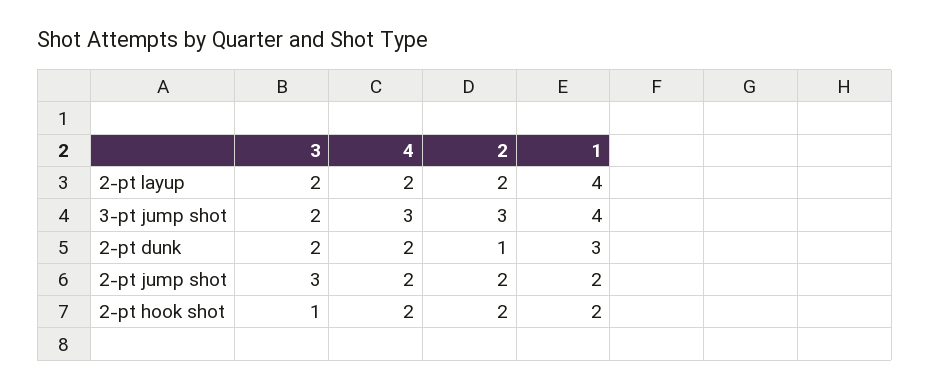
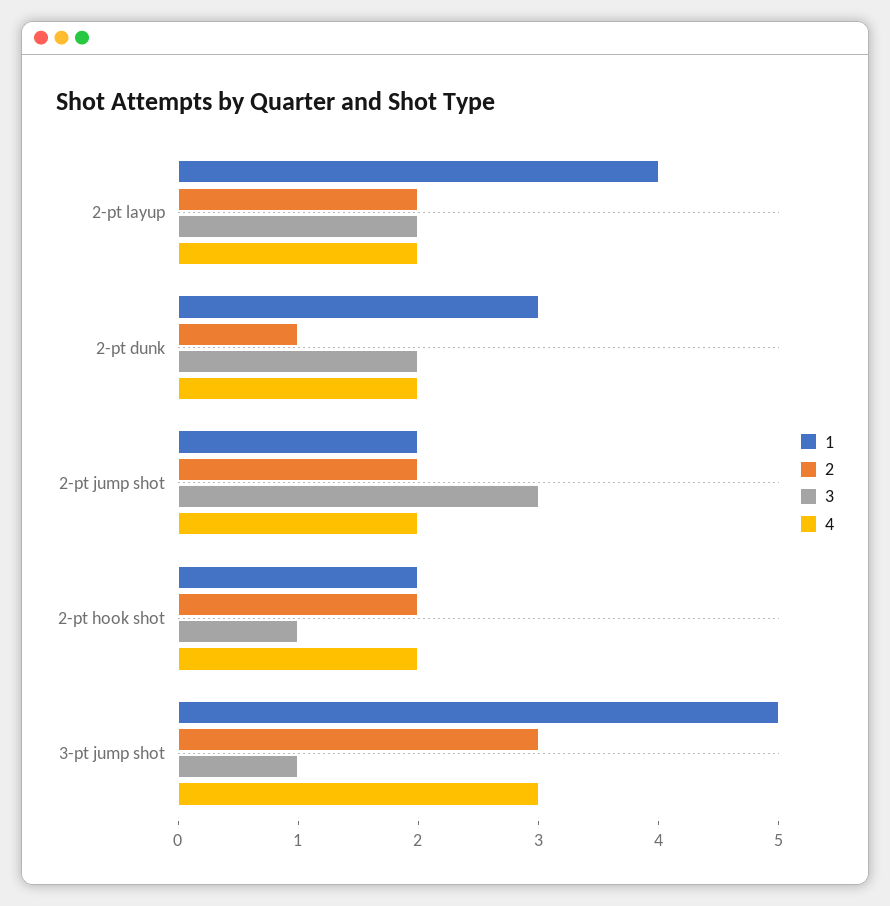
3, 3-pt jump shot: 2 -> 1
1, 3-pt jump shot: 4 -> 5

